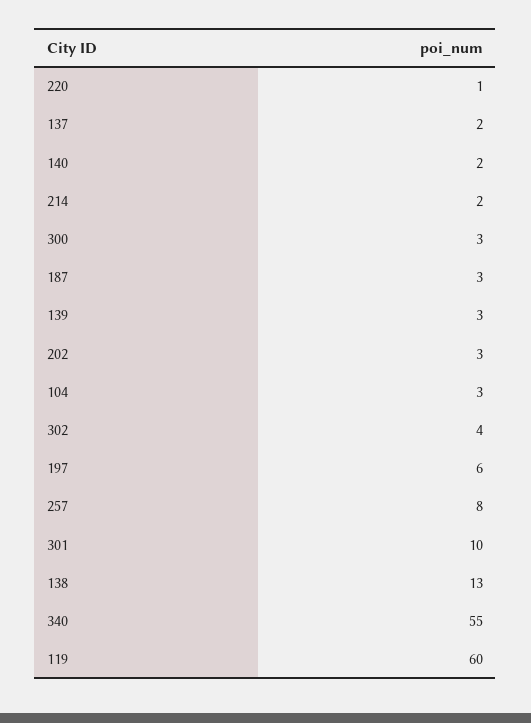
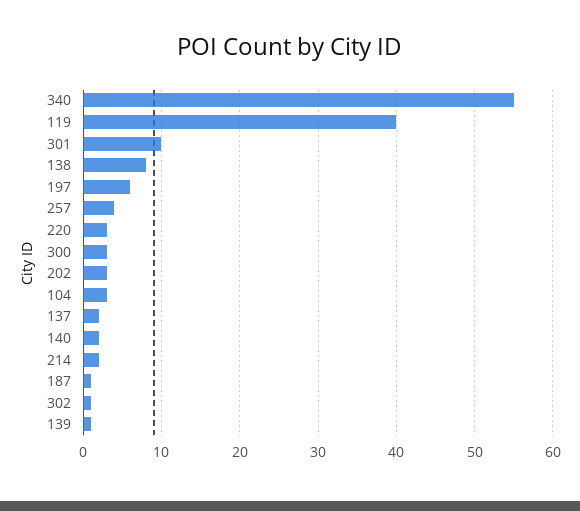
220: 1 -> 3
187: 3 -> 1
139: 3 -> 1
302: 4 -> 1
257: 8 -> 4
138: 13 -> 8
119: 60 -> 40

